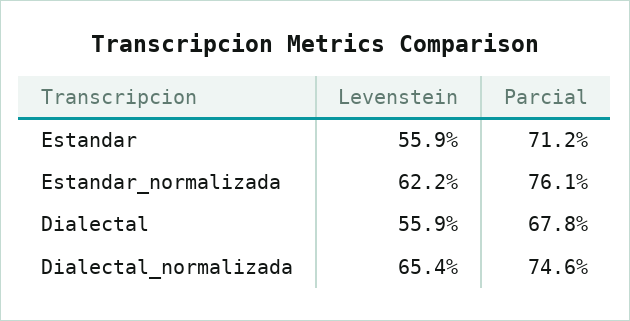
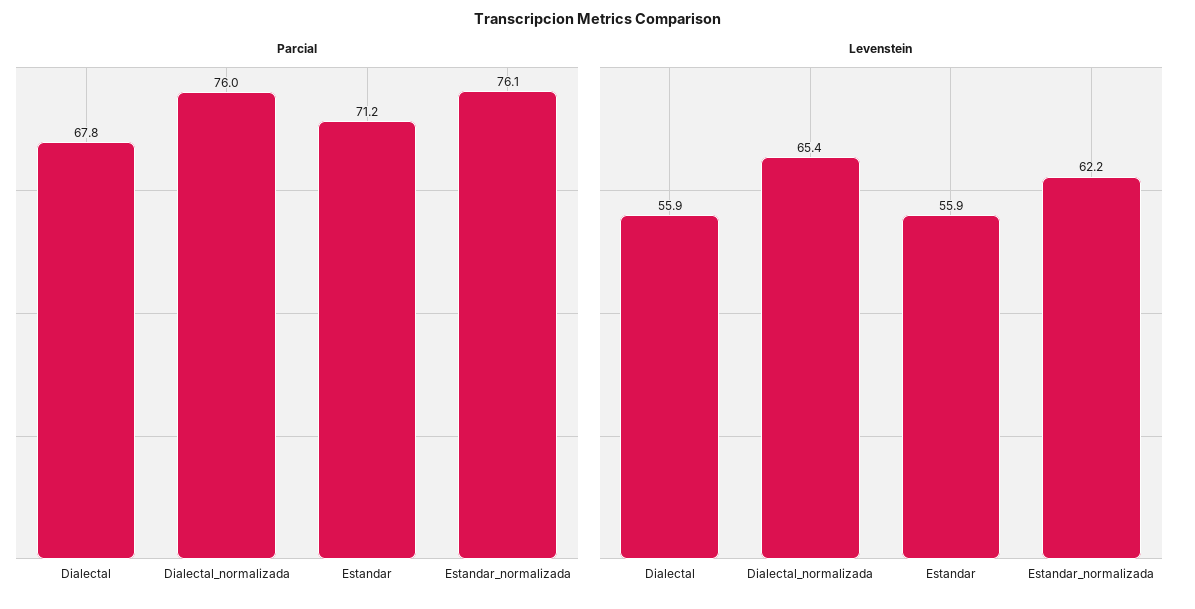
Parcial, Dialectal_normalizada: 74.6 -> 76

